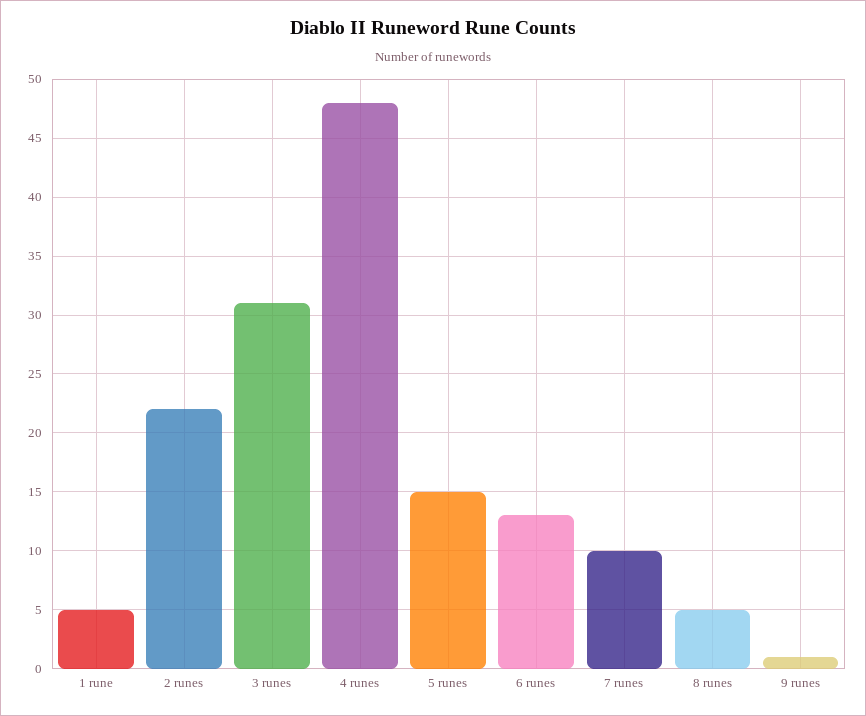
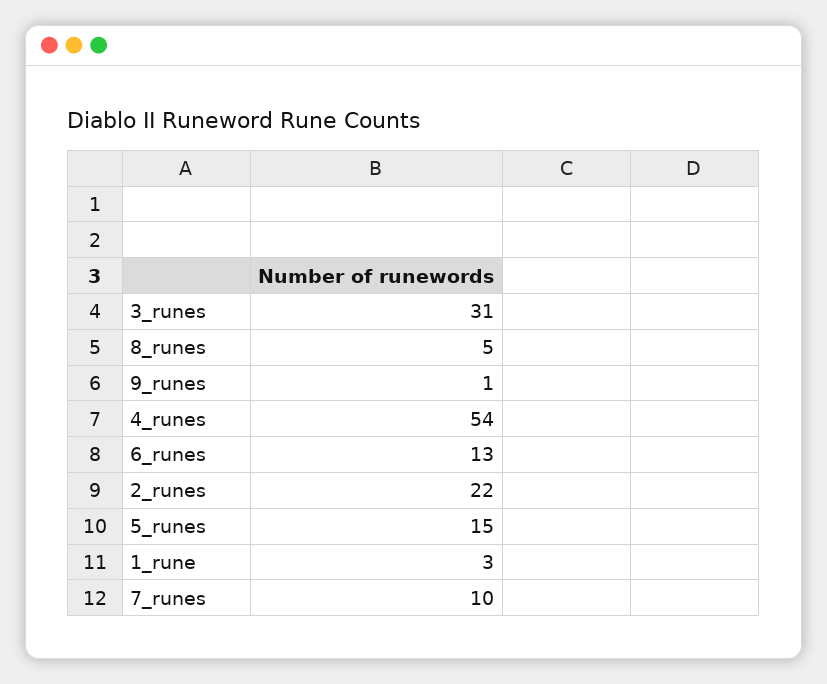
1 rune: 5 -> 3
4 runes: 48 -> 54

